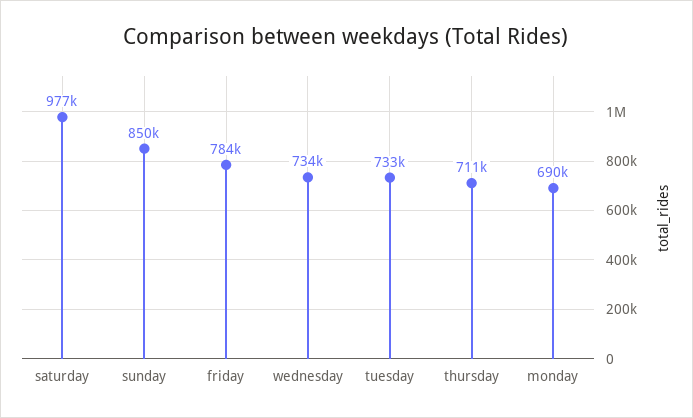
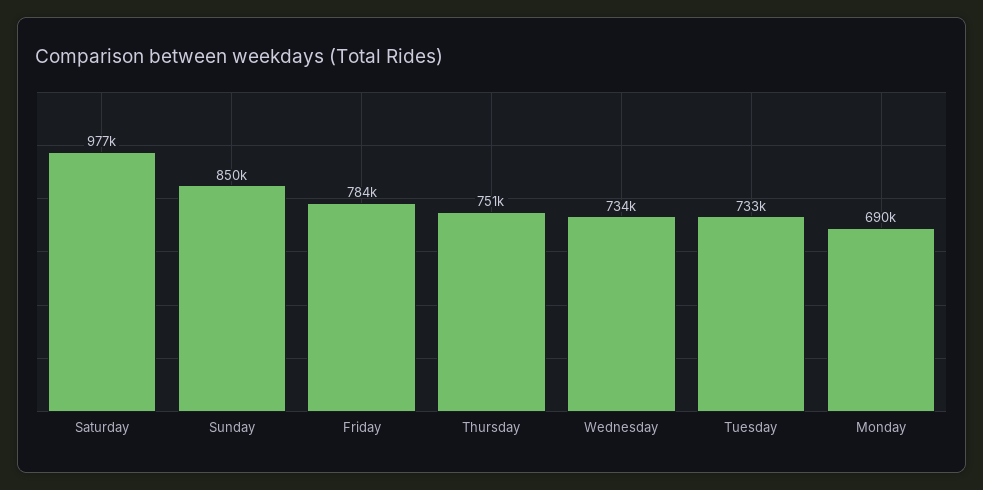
thursday: 711000 -> 751000

